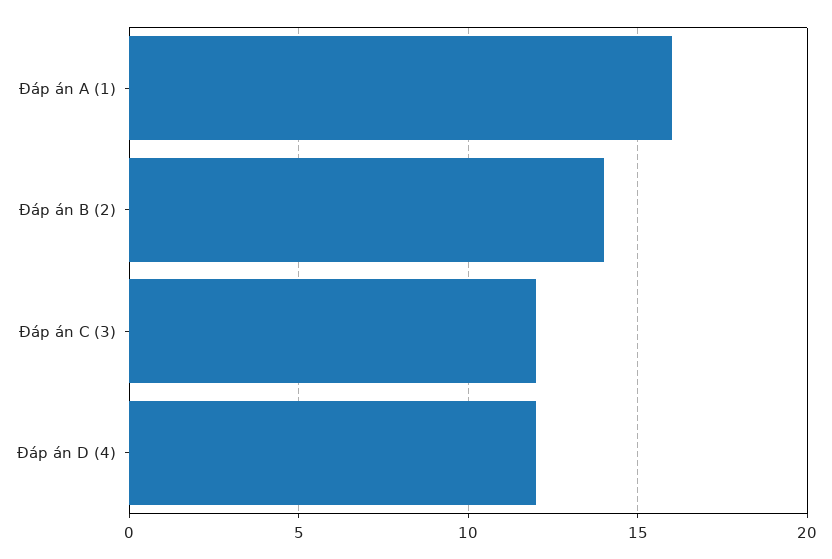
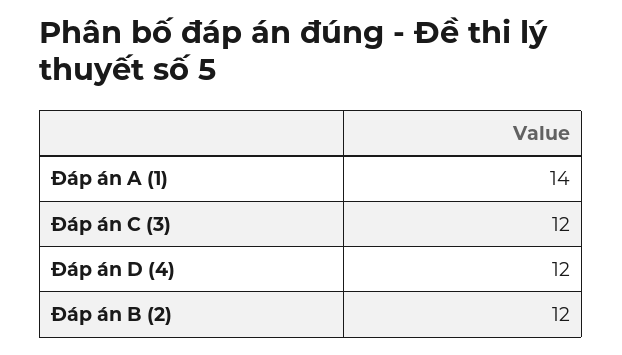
Đáp án A (1): 16 -> 14
Đáp án B (2): 14 -> 12

